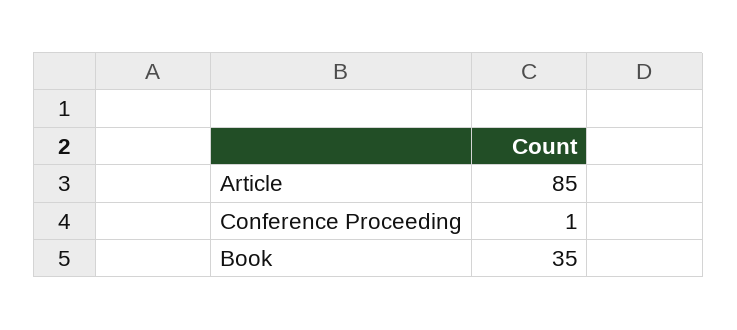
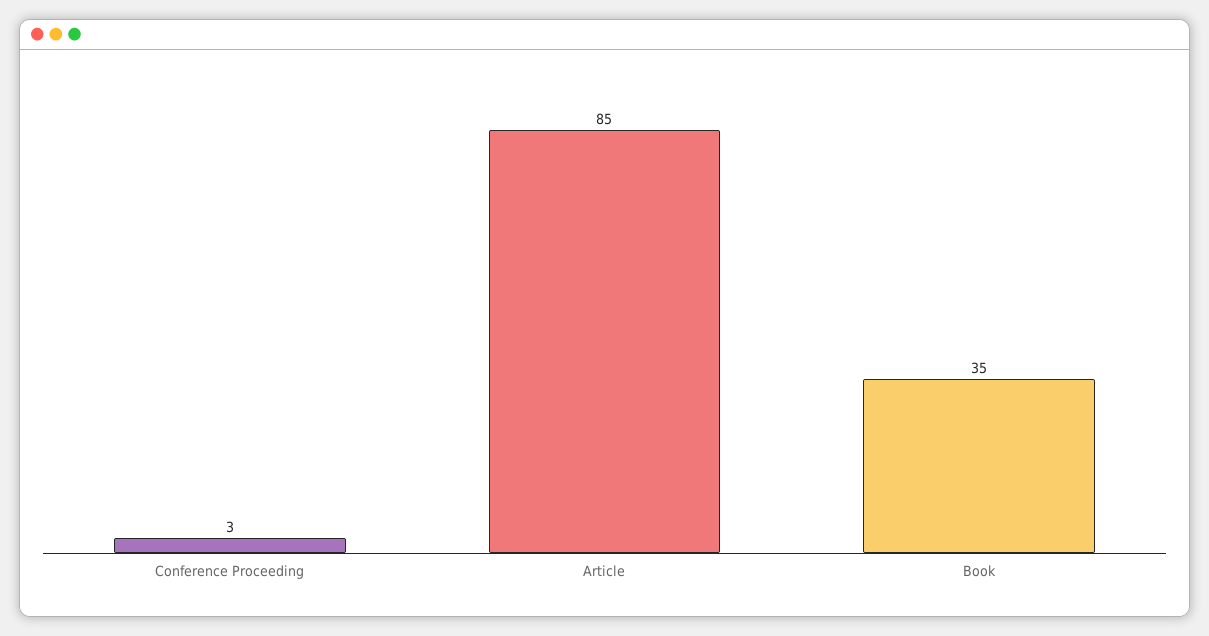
Conference Proceeding: 1 -> 3

